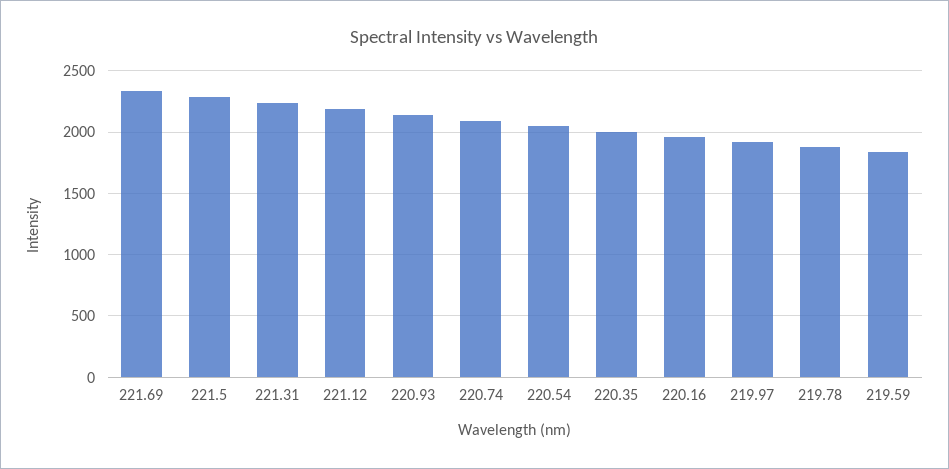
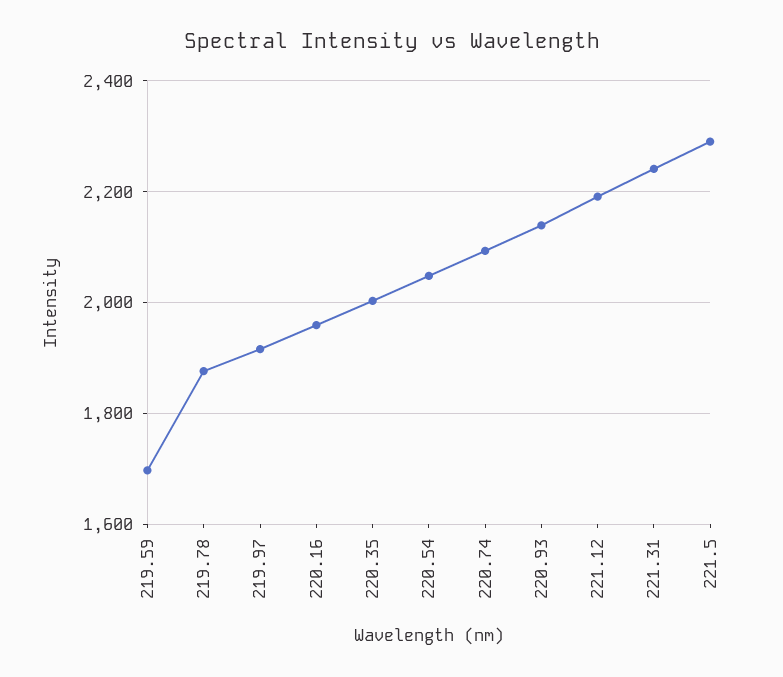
221.69: 2350 -> none
219.59: 1850 -> 1700

